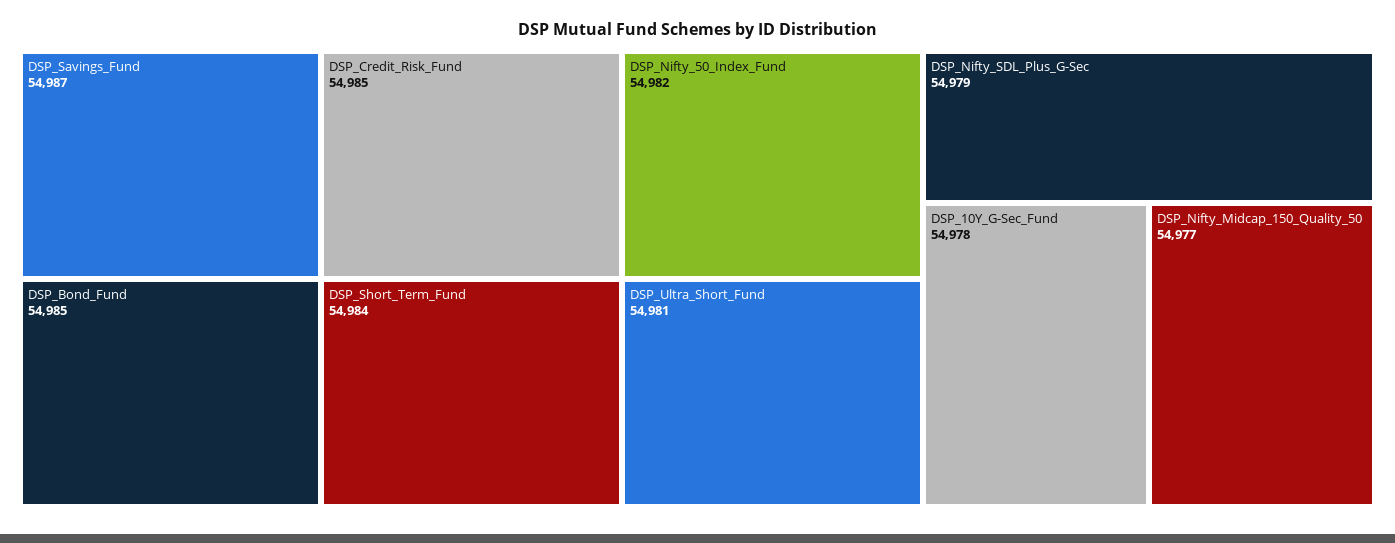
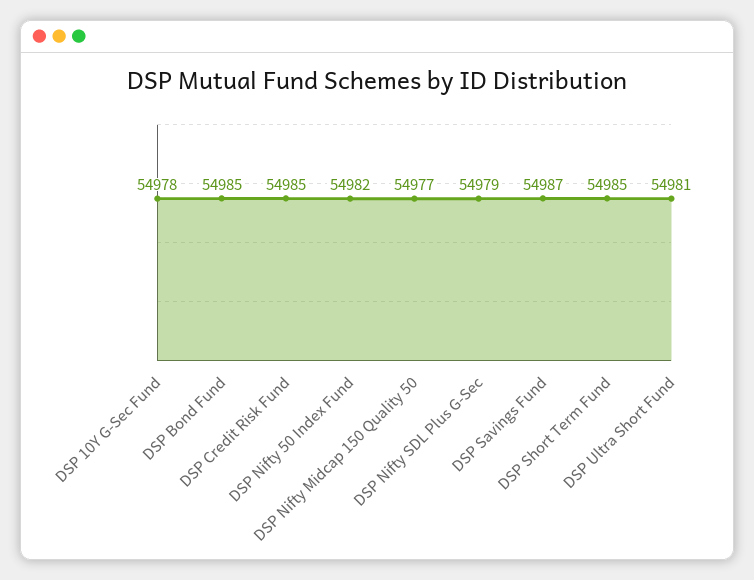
DSP_Short_Term_Fund: 54984 -> 54985

